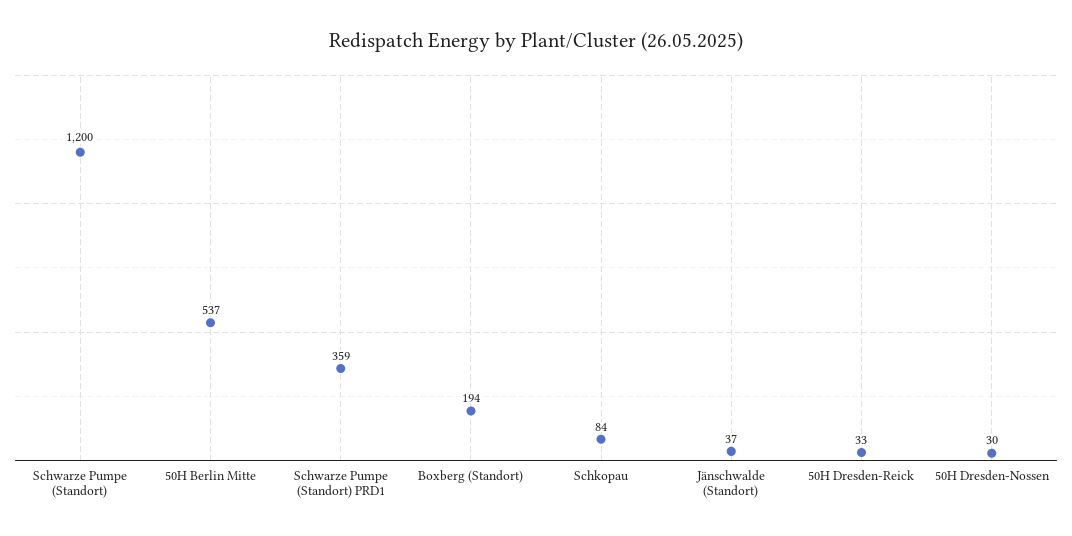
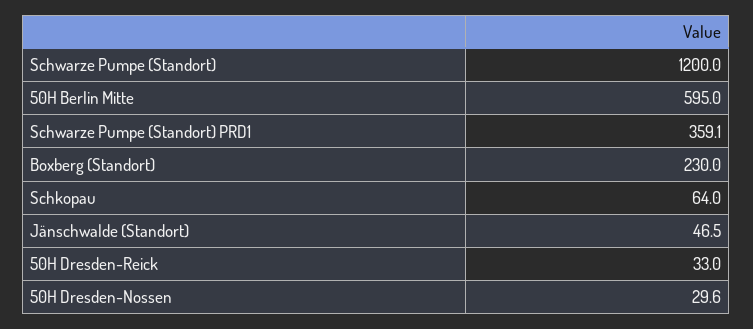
50H Berlin Mitte: 537 -> 595
Boxberg (Standort): 194 -> 230
Schkopau: 84 -> 64
Jänschwalde (Standort): 37 -> 46.5

